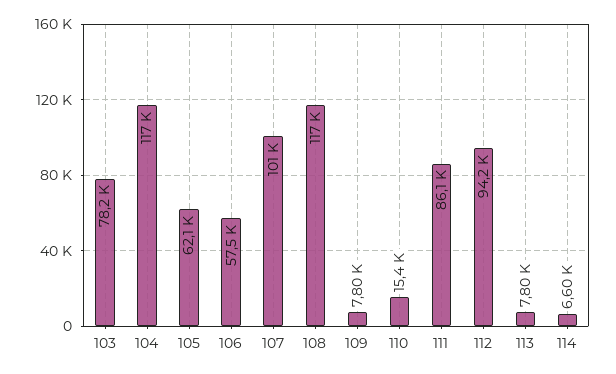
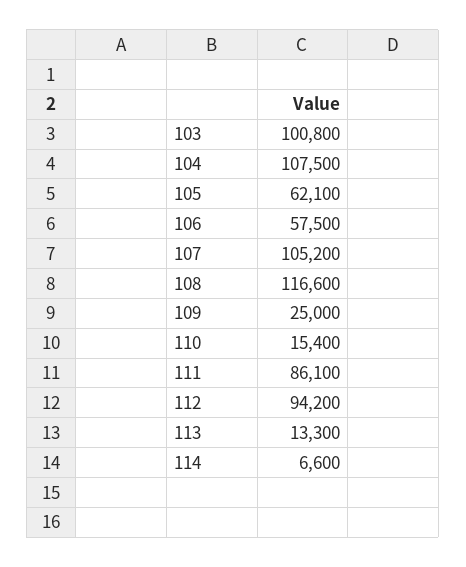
103: 78200 -> 100800
104: 117000 -> 107500
107: 101000 -> 105200
109: 7800 -> 25000
113: 7800 -> 13300

